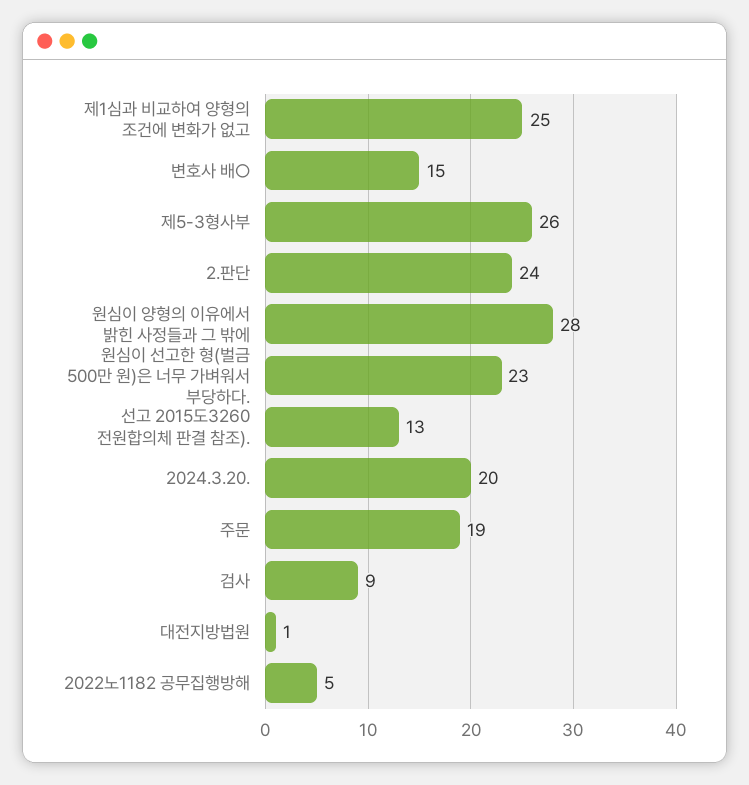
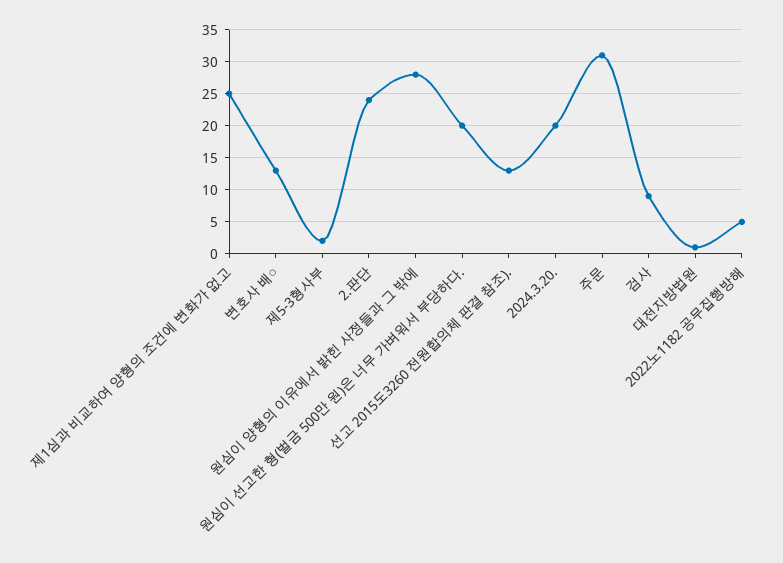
변호사 배○: 15 -> 13
제5-3형사부: 26 -> 2
원심이 선고한 형(벌금 500만 원)은 너무 가벼워서 부당하다.: 23 -> 20
주문: 19 -> 31

